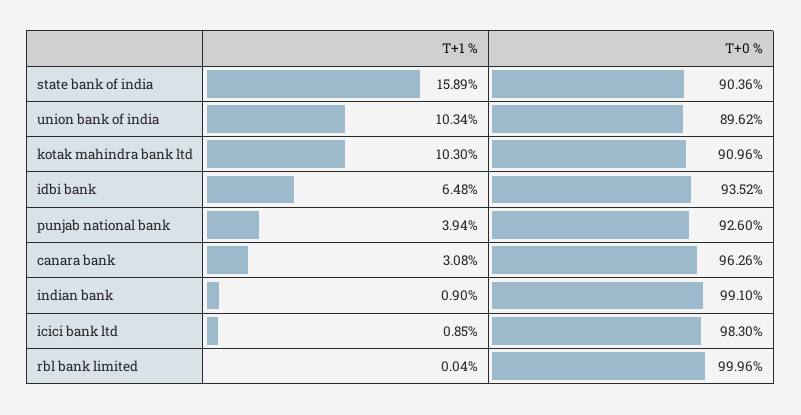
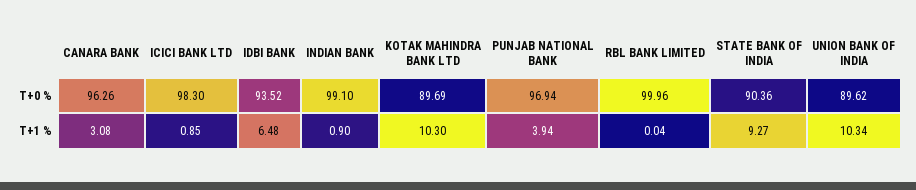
T+1 %, state bank of india: 15.89 -> 9.27
T+0 %, kotak mahindra bank ltd: 90.96 -> 89.69
T+0 %, punjab national bank: 92.6 -> 96.94

